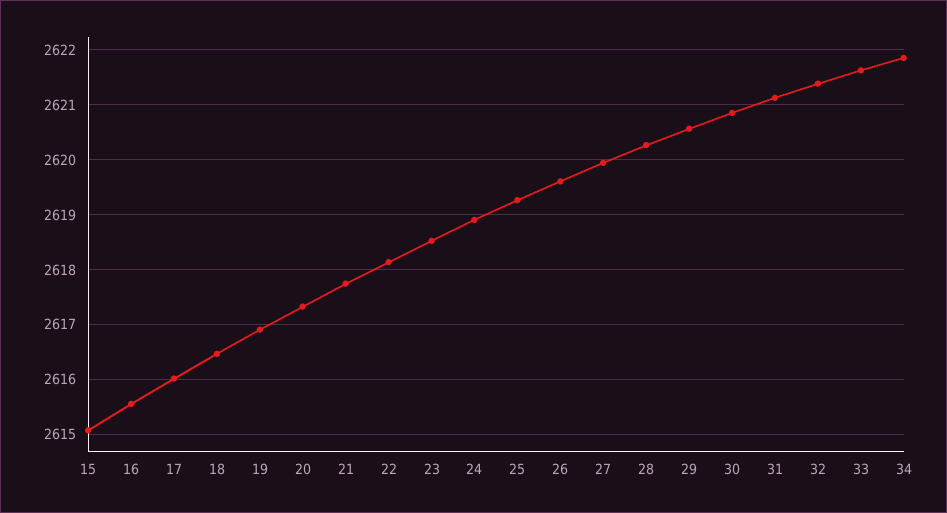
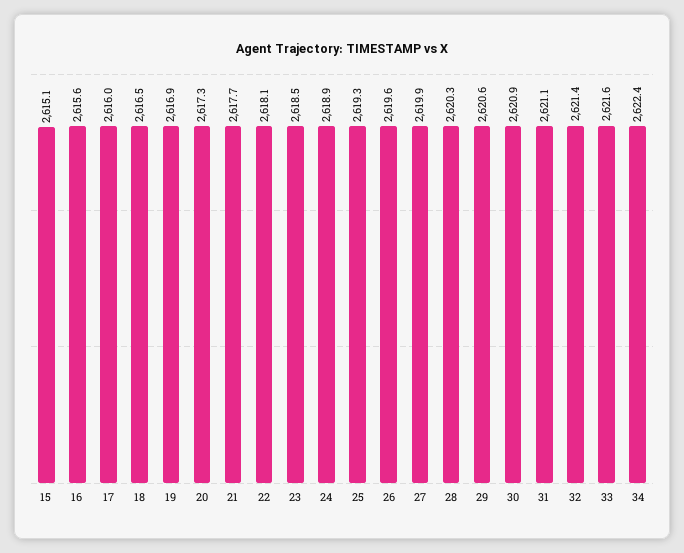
34: 2621.8 -> 2622.4

